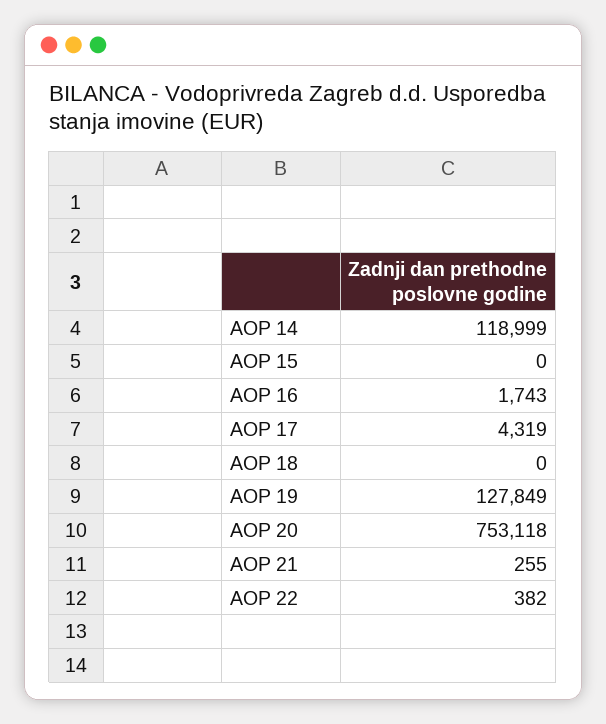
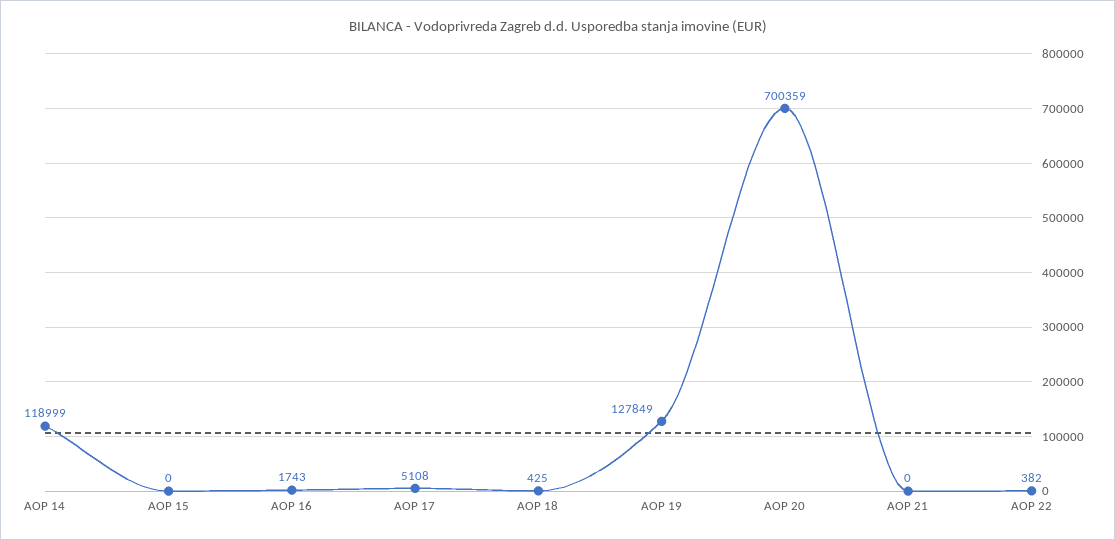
AOP 17: 4319 -> 5108
AOP 18: 0 -> 425
AOP 20: 753118 -> 700359
AOP 21: 255 -> 0

